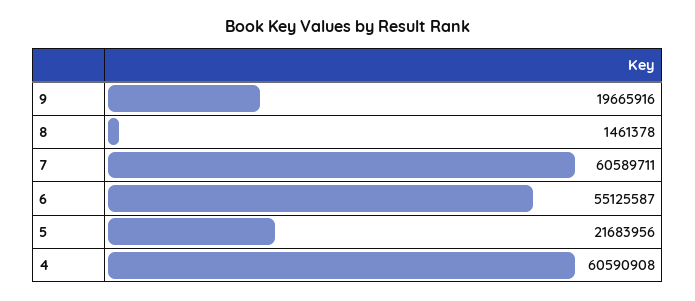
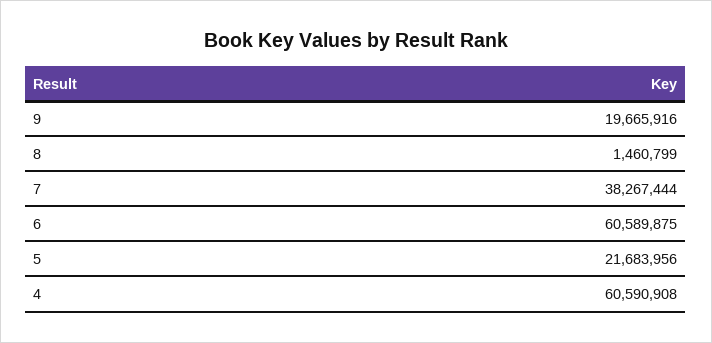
8: 1461378 -> 1460799
7: 60589711 -> 38267444
6: 55125587 -> 60589875

